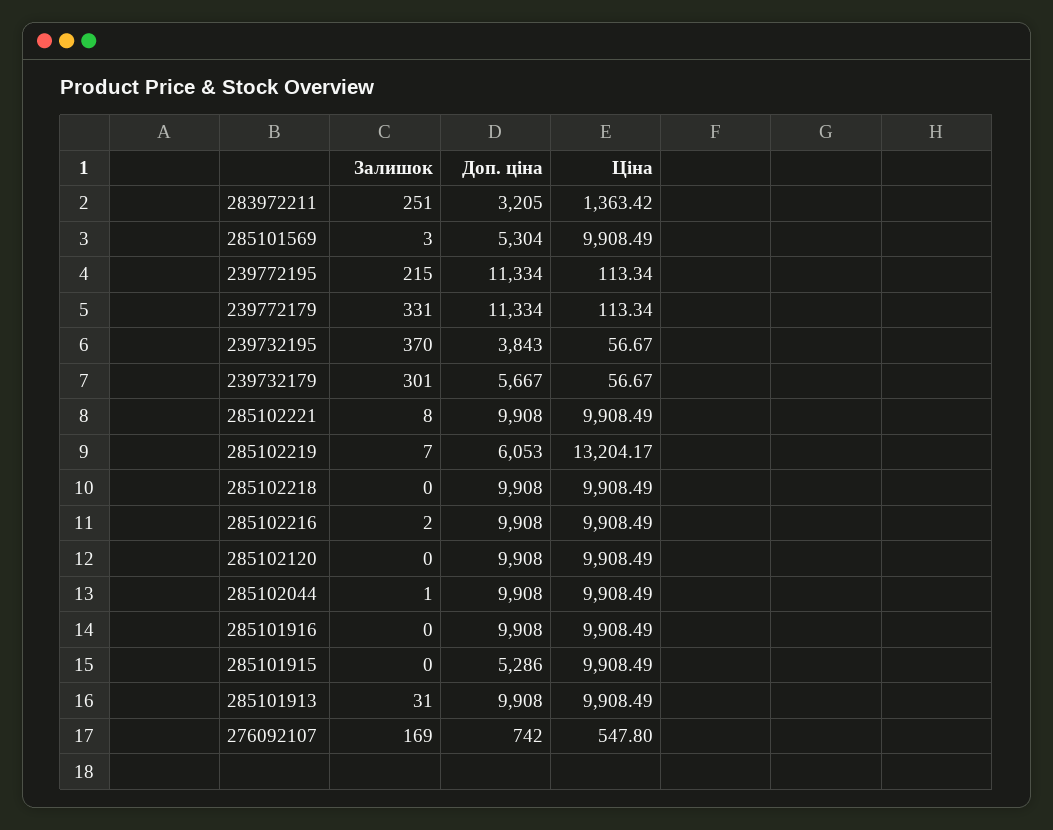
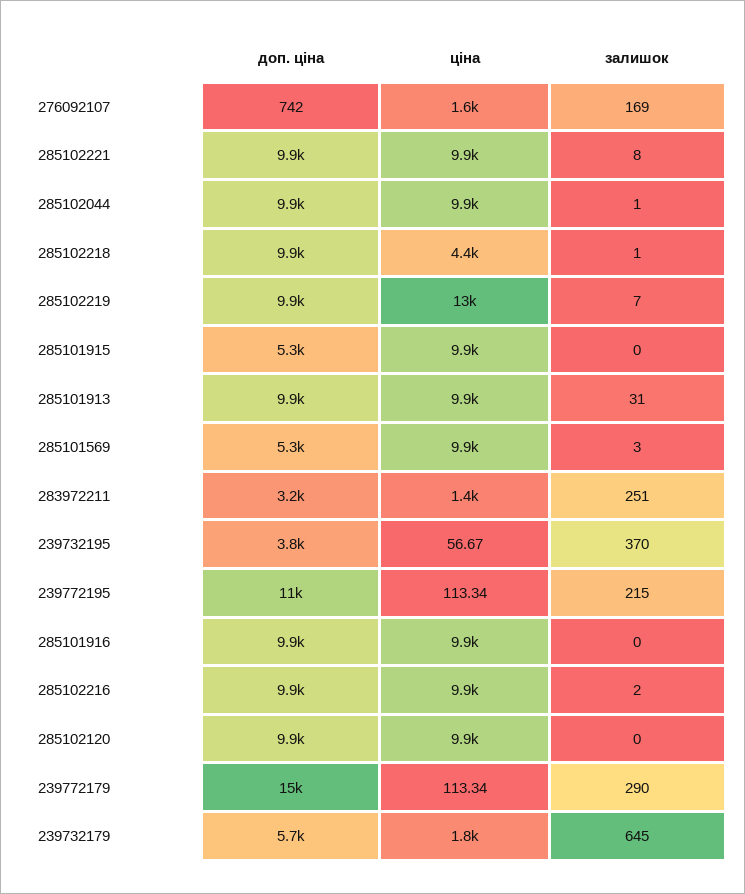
Залишок, 239772179: 331 -> 290
Доп. ціна, 239772179: 11334 -> 15000
Залишок, 239732179: 301 -> 645
Ціна, 239732179: 56.67 -> 1800
Доп. ціна, 285102219: 6053 -> 9900
Залишок, 285102218: 0 -> 1
Ціна, 285102218: 9908.49 -> 4400
Ціна, 276092107: 547.8 -> 1600

